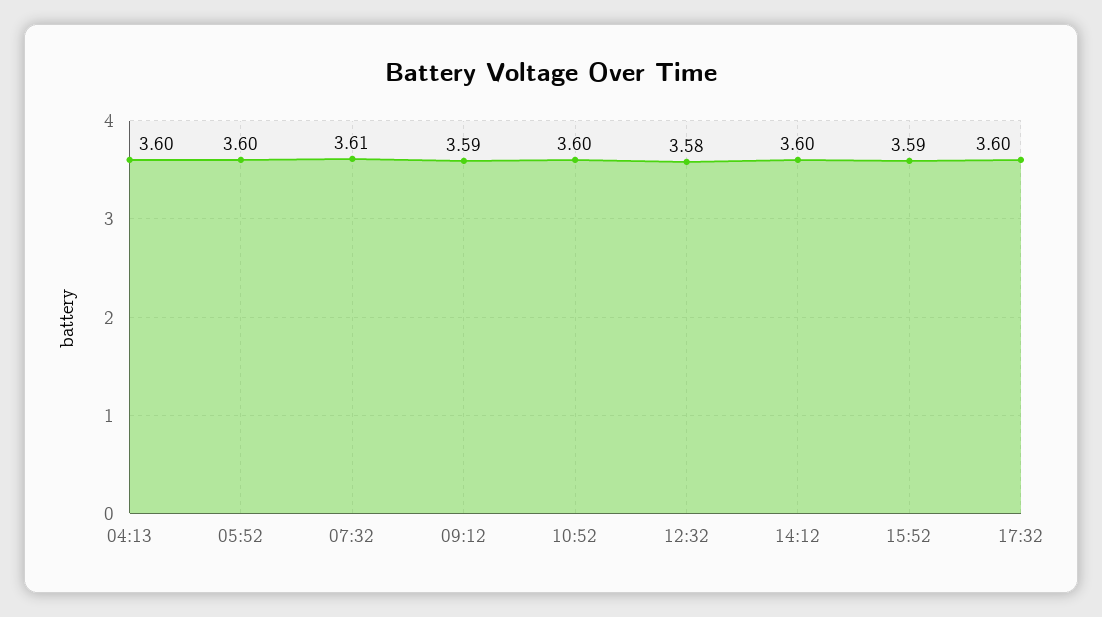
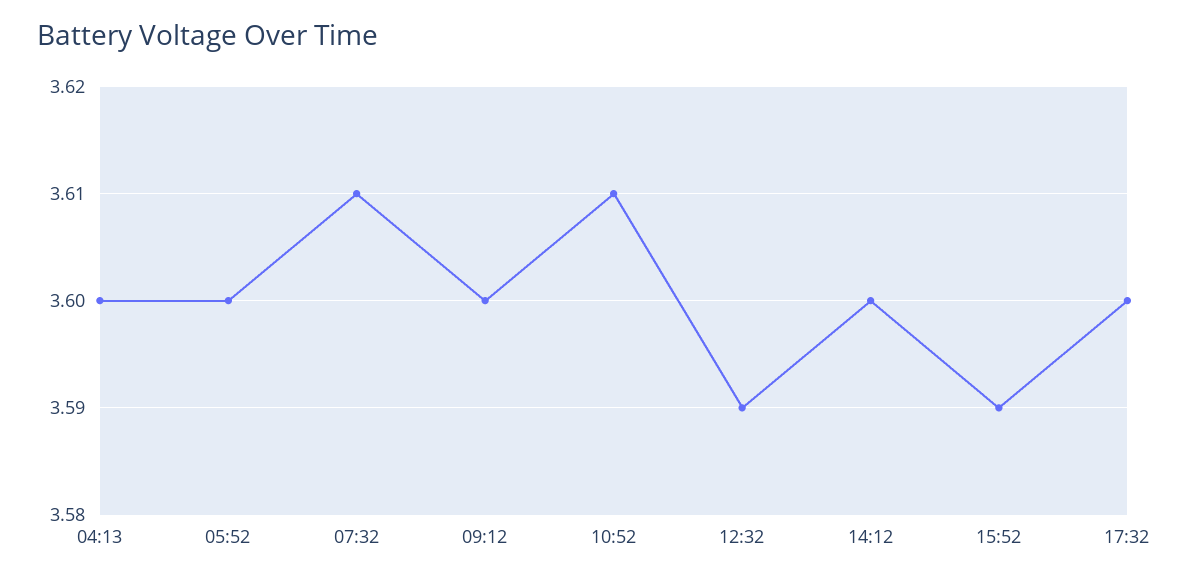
09:12: 3.59 -> 3.6
10:52: 3.6 -> 3.61
12:32: 3.58 -> 3.59

